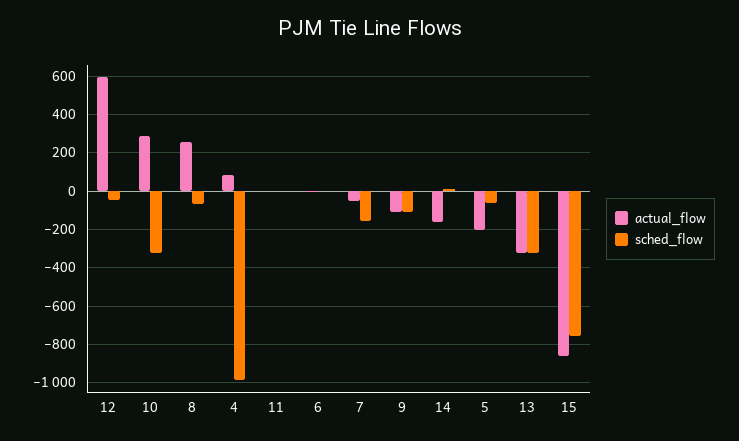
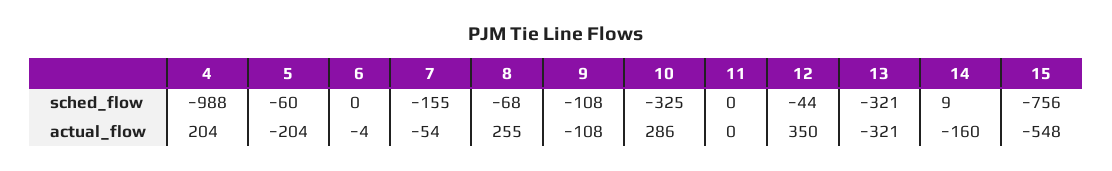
actual_flow, 12: 600 -> 350
actual_flow, 4: 100 -> 204
actual_flow, 15: -850 -> -548

